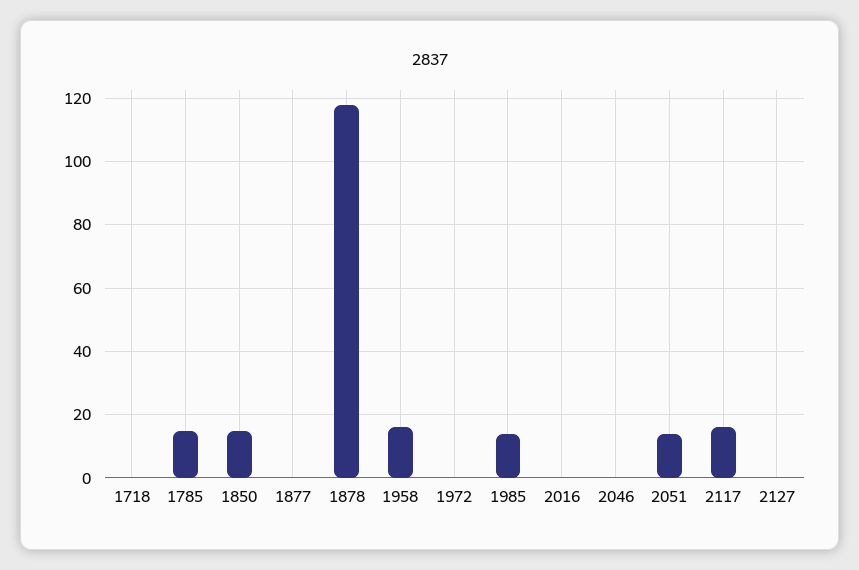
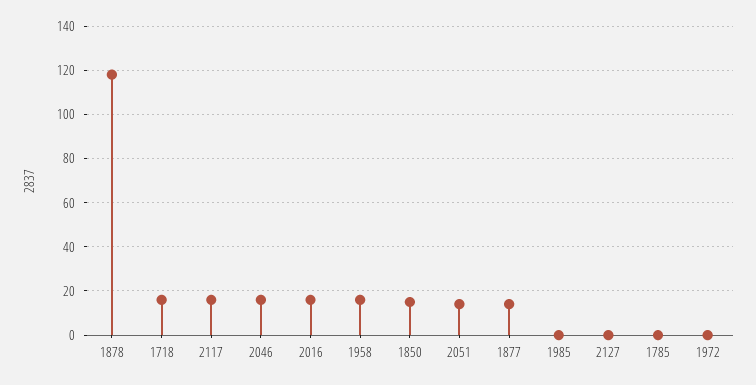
1718: 0 -> 15
1785: 15 -> 0
1877: 0 -> 15
1985: 15 -> 0
2016: 0 -> 15
2046: 0 -> 15

